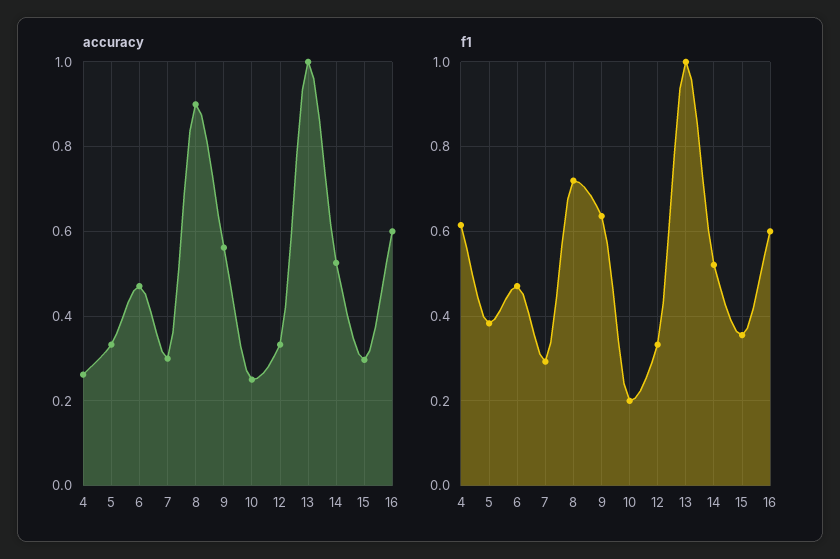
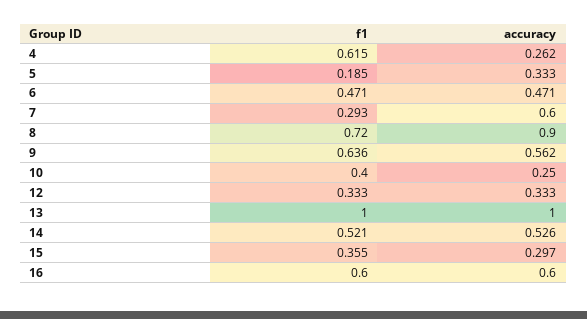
accuracy, 7: 0.3 -> 0.6
f1, 5: 0.38 -> 0.185
f1, 10: 0.2 -> 0.4

